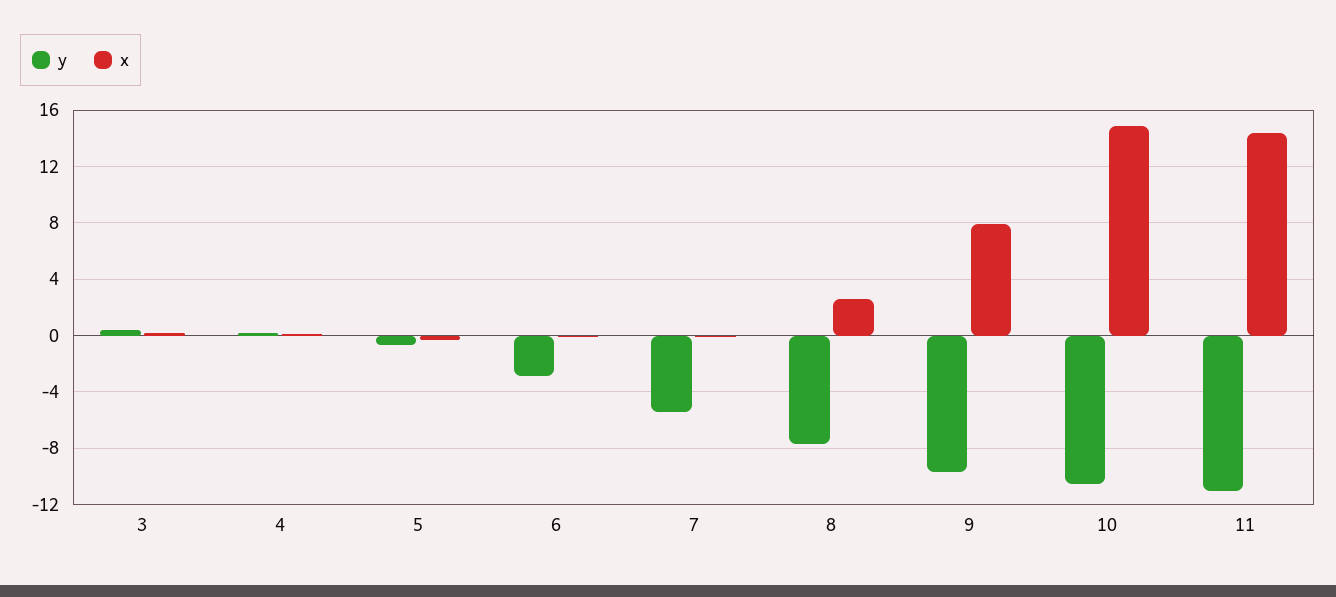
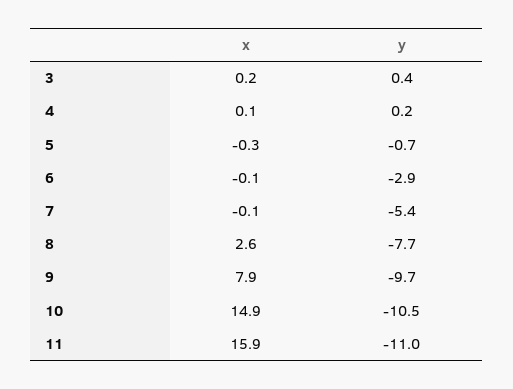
x, 11: 14.5 -> 15.9

